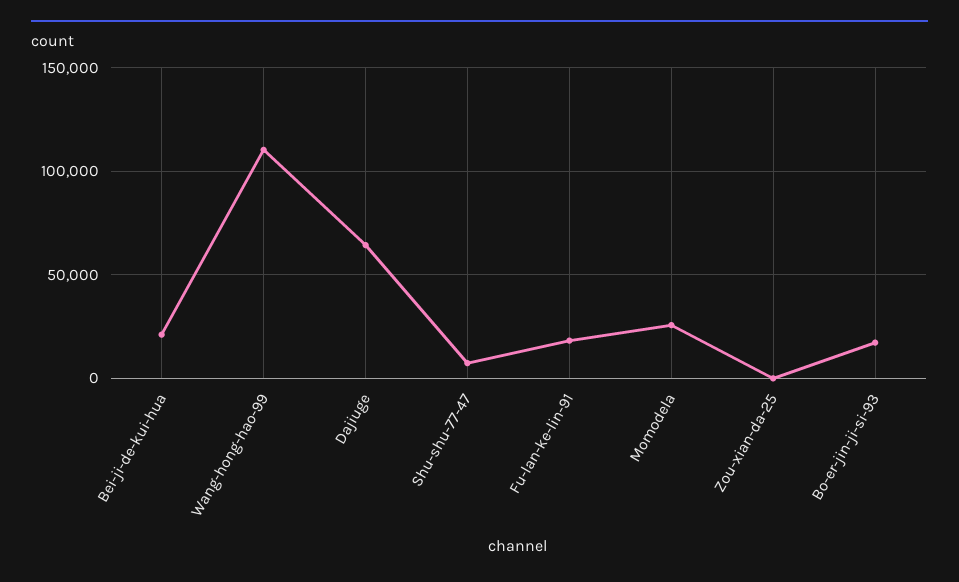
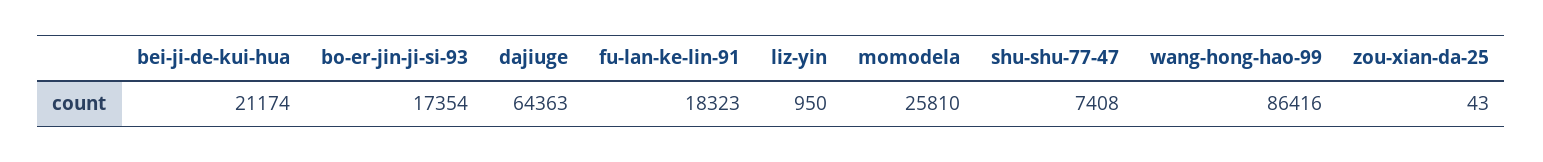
Wang-hong-hao-99: 110000 -> 86416
liz-yin: none -> 950

